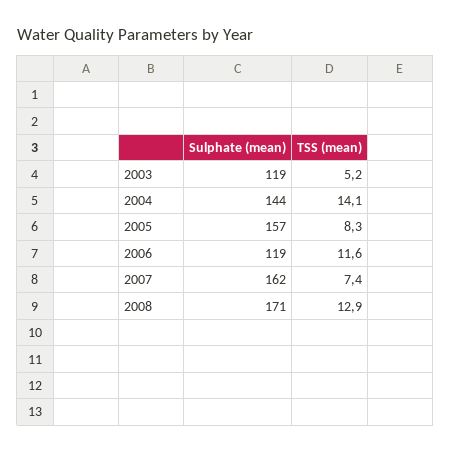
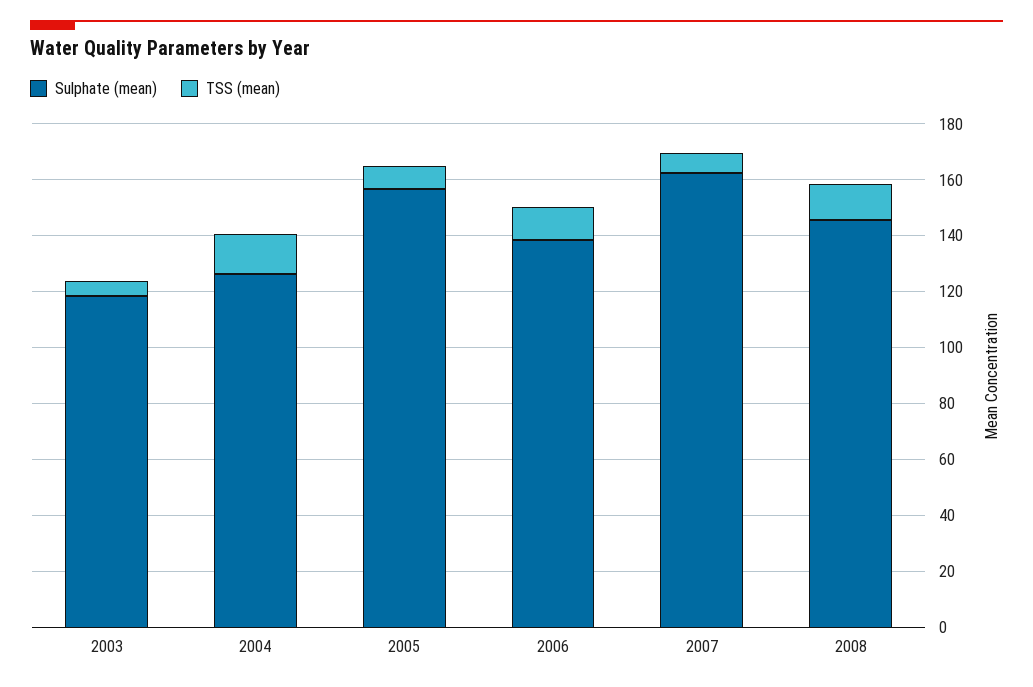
Sulphate (mean), 2004: 144 -> 125
Sulphate (mean), 2006: 119 -> 140
Sulphate (mean), 2008: 171 -> 145

